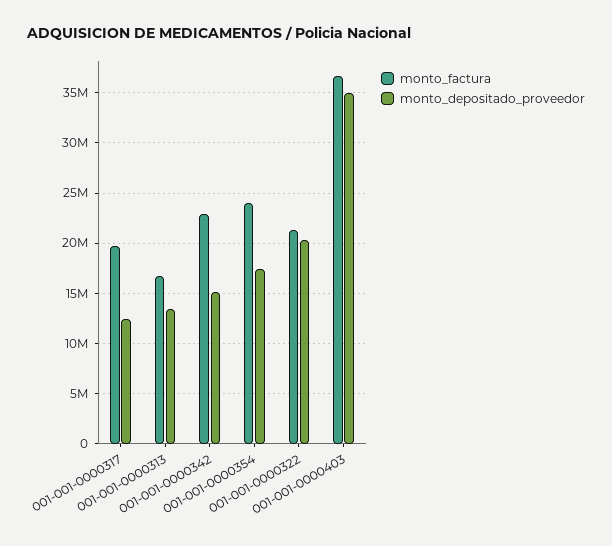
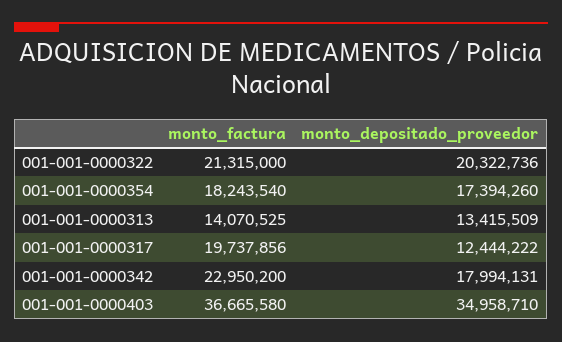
monto_factura, 001-001-0000313: 17000000 -> 14070525
monto_depositado_proveedor, 001-001-0000342: 15000000 -> 17994131
monto_factura, 001-001-0000354: 24000000 -> 18243540

